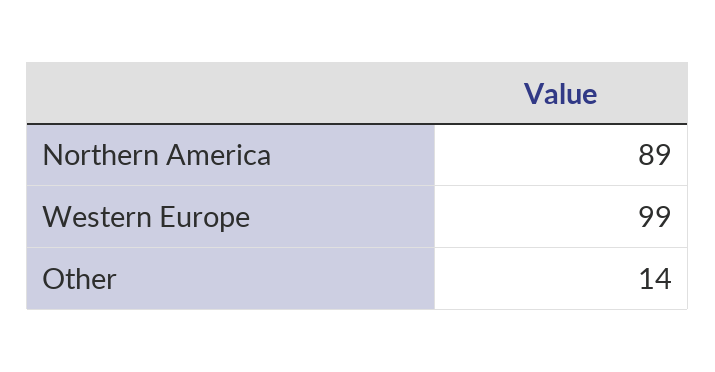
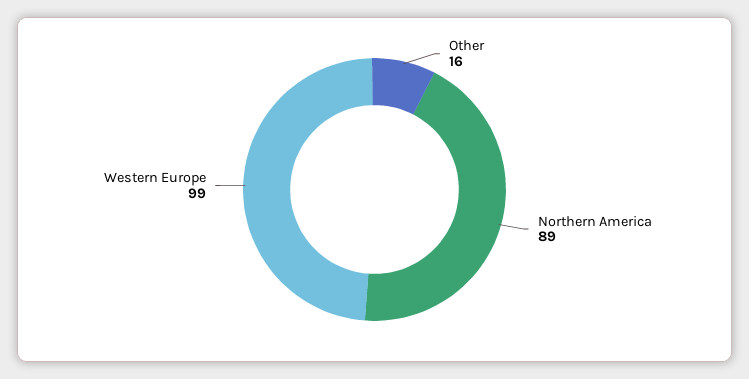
Other: 14 -> 16

